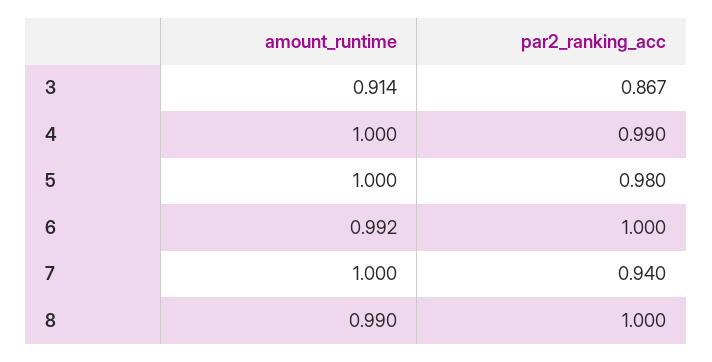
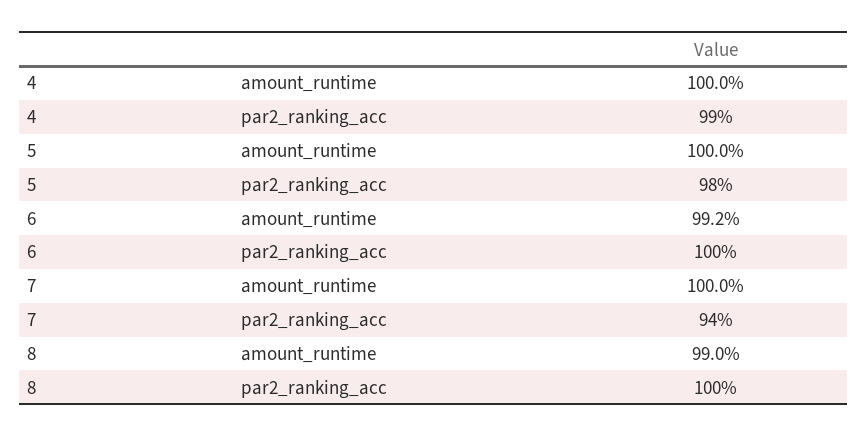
amount_runtime, 3: 0.914 -> none
par2_ranking_acc, 3: 0.867 -> none

